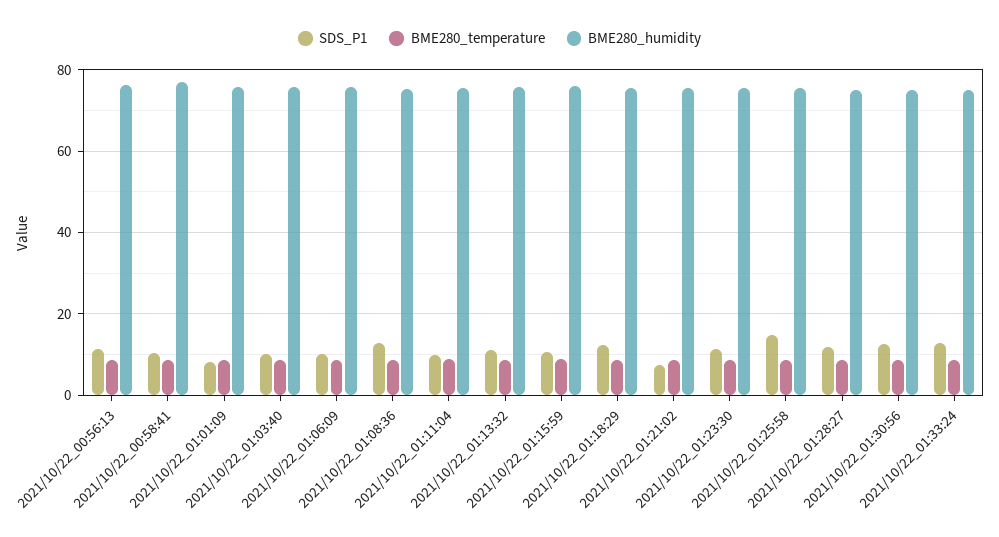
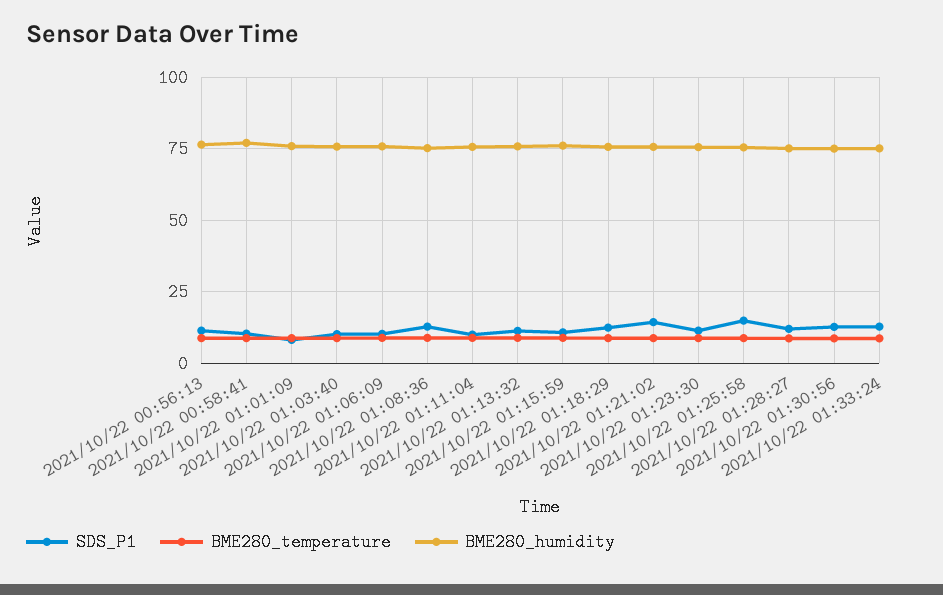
SDS_P1, 2021/10/22_01:21:02: 8 -> 15

